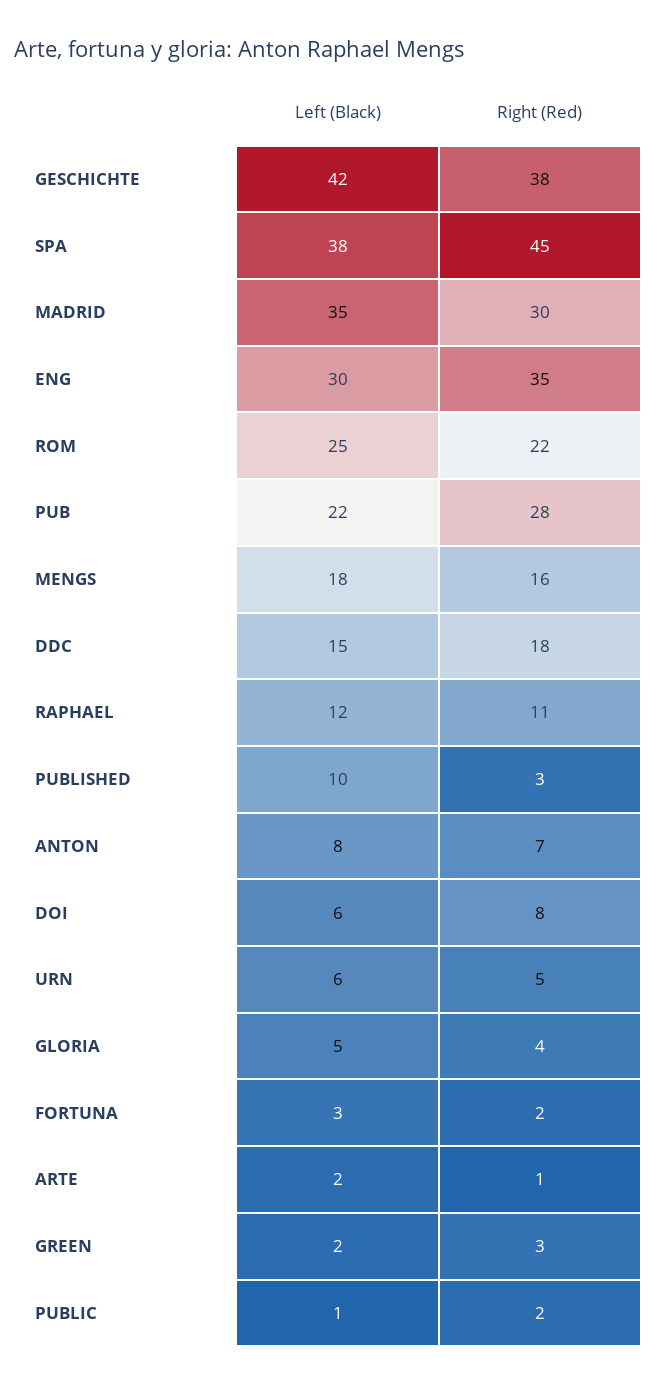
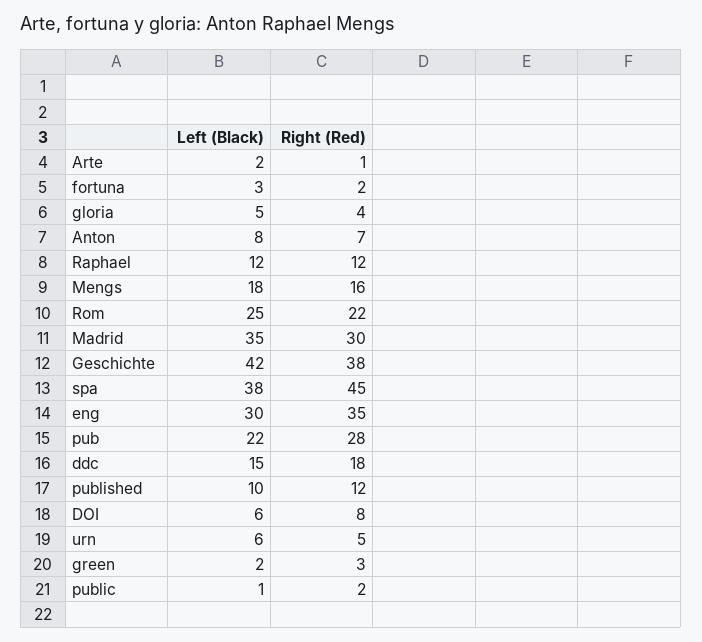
Right (Red), RAPHAEL: 11 -> 12
Right (Red), PUBLISHED: 3 -> 12

